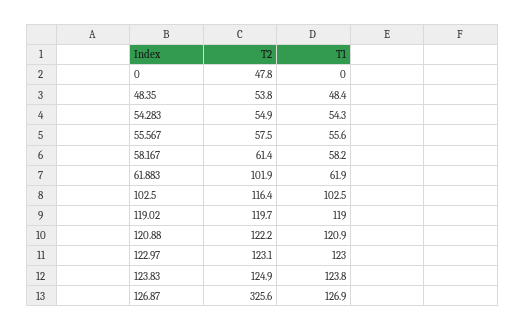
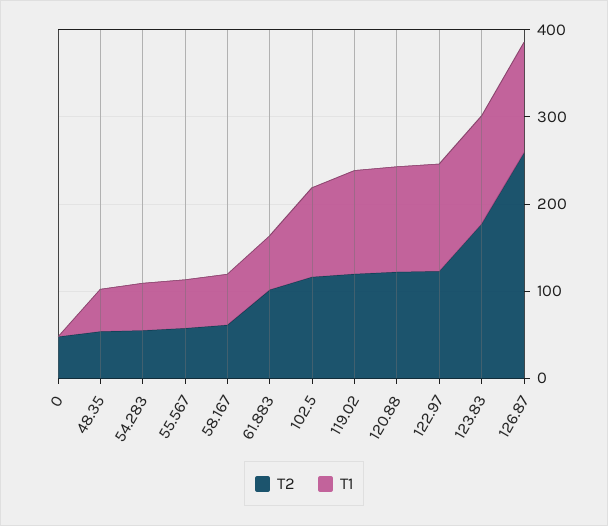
T2, 123.83: 124.9 -> 180
T2, 126.87: 325.6 -> 260

